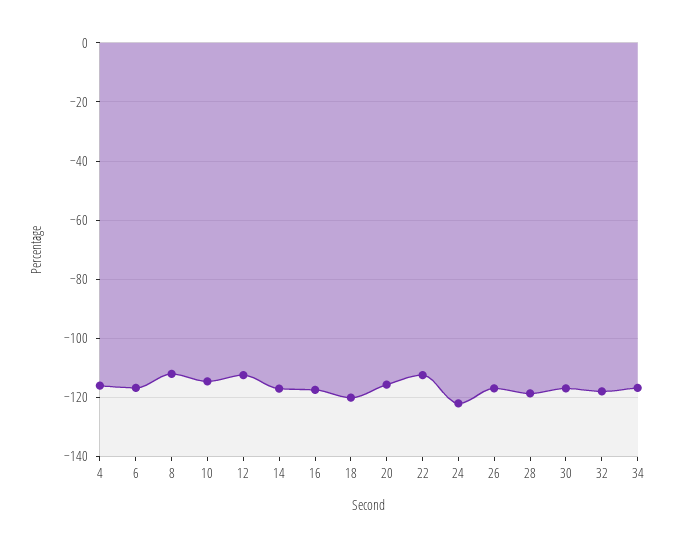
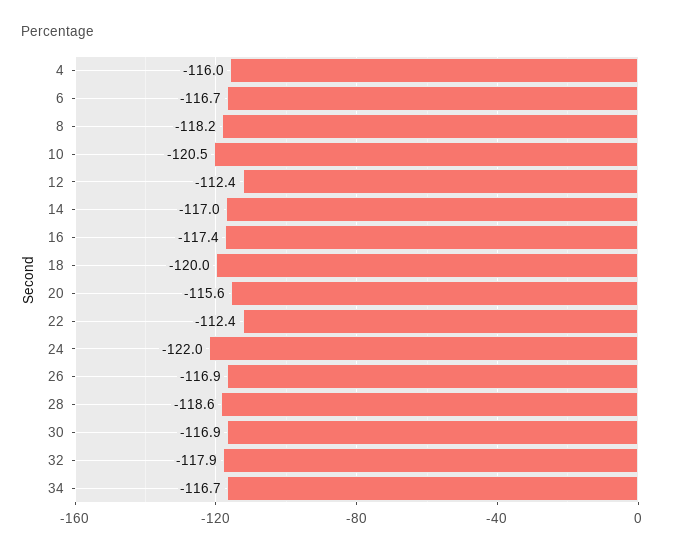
8: -112.5 -> -118.2
10: -115 -> -120.5

